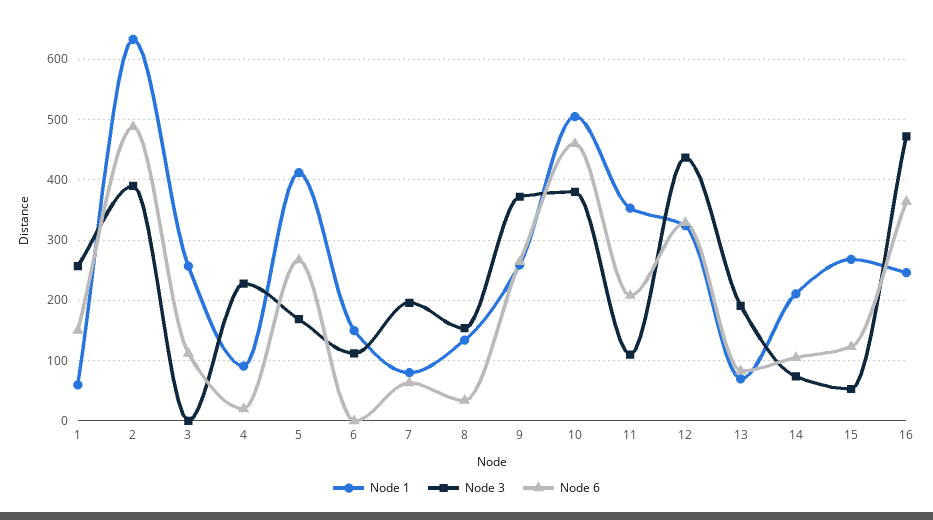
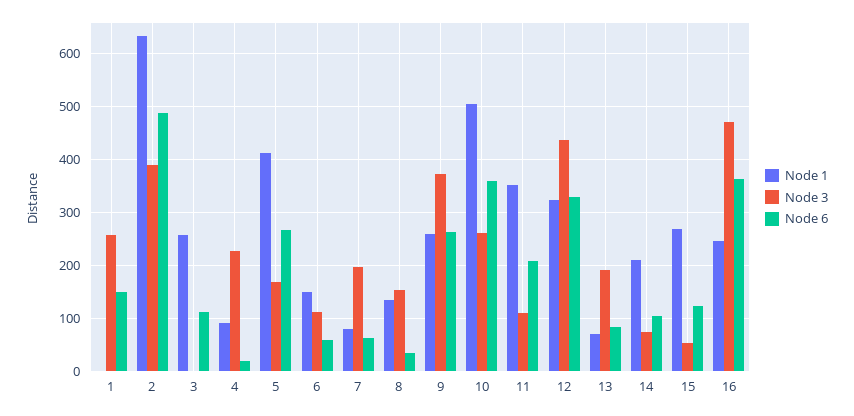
Node 1, 1: 60 -> 0
Node 6, 6: 0 -> 60
Node 3, 10: 380 -> 260
Node 6, 10: 460 -> 360

